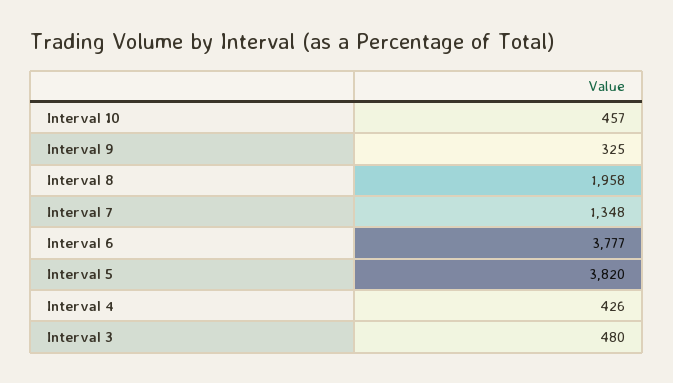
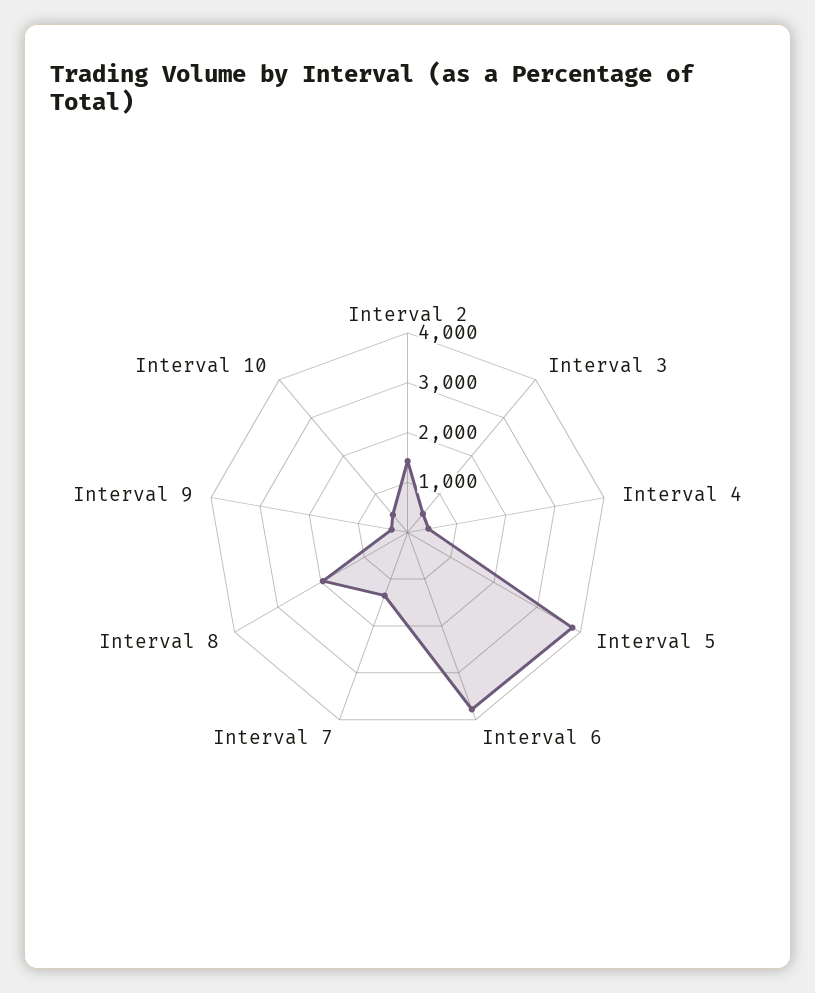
Interval 2: none -> 1400

